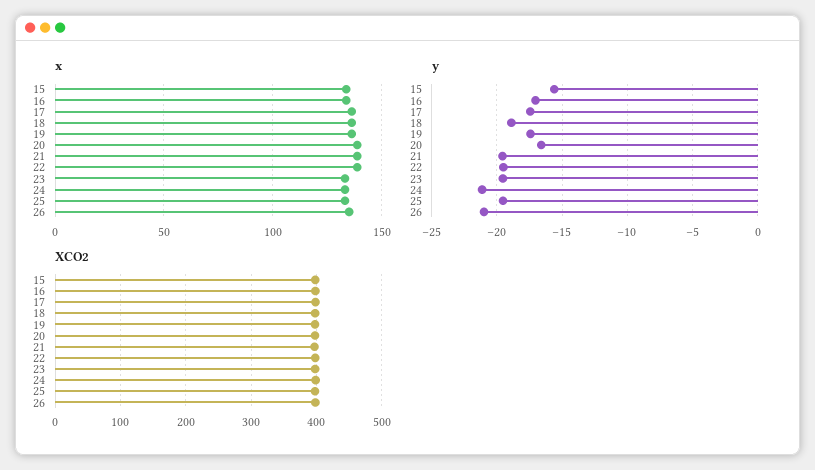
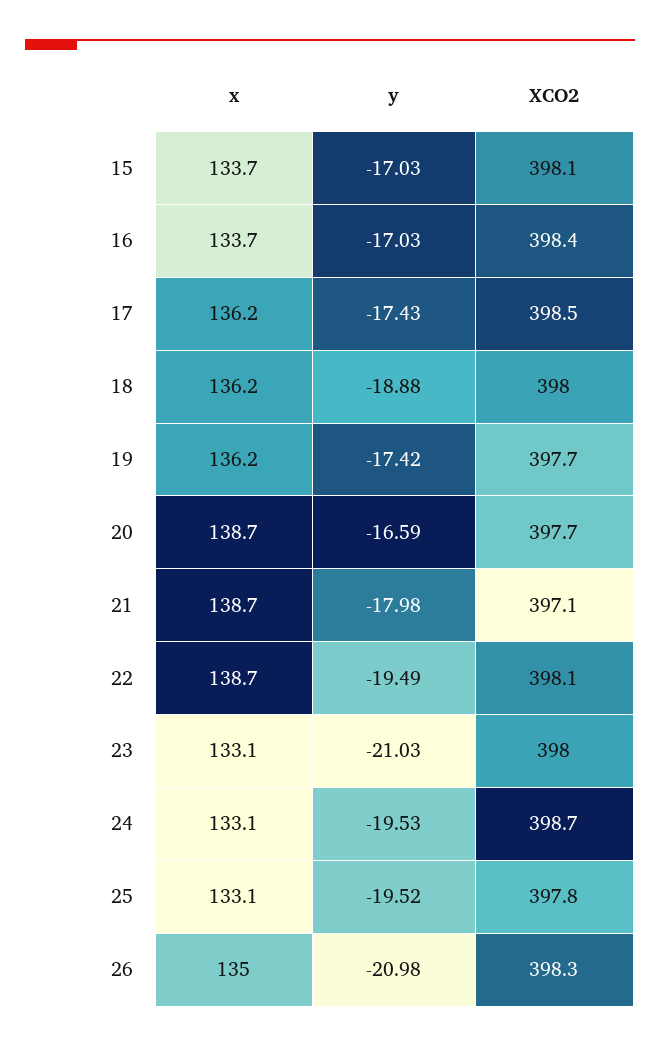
y, 15: -15.5 -> -17.03
y, 21: -19.5 -> -17.98
y, 23: -19.5 -> -21.03
y, 24: -21 -> -19.53

